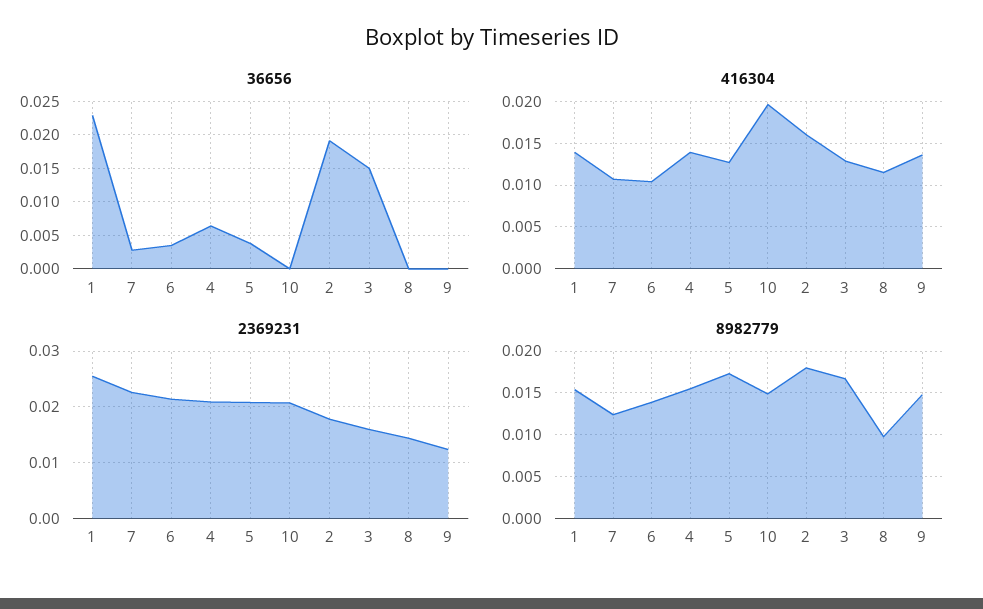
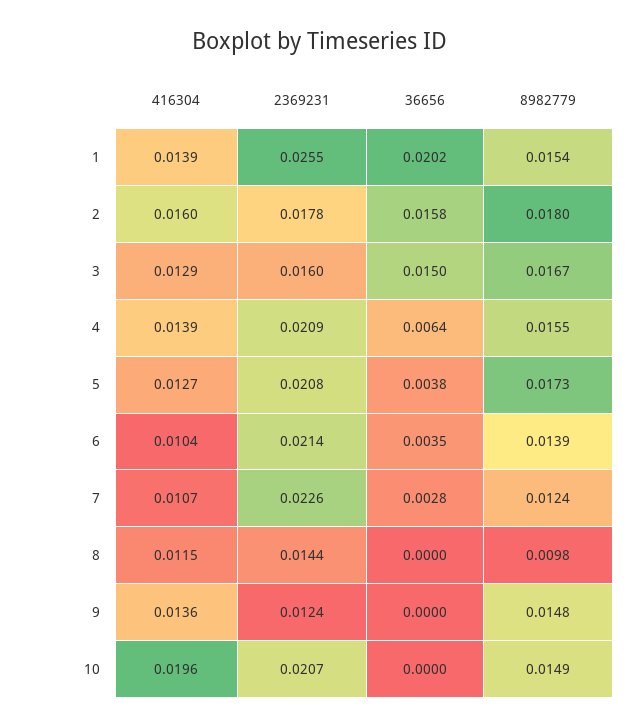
36656, 1: 0.023 -> 0.0202
36656, 2: 0.019 -> 0.0158

